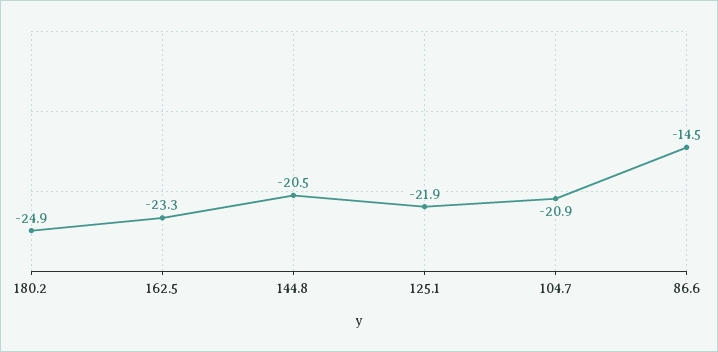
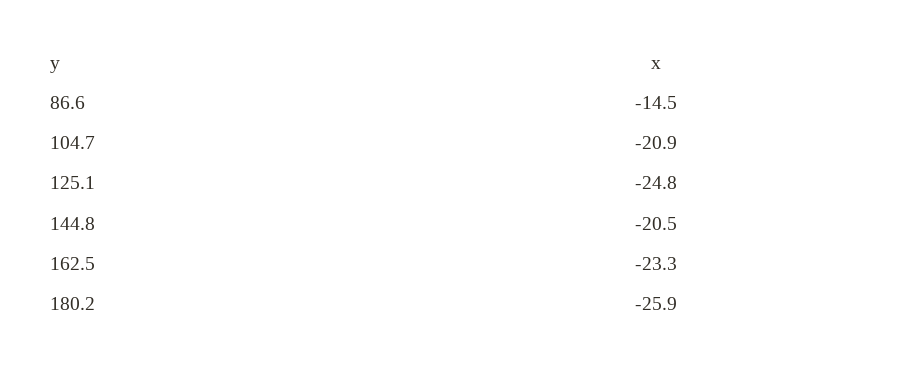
180.2: -24.9 -> -25.9
125.1: -21.9 -> -24.8

